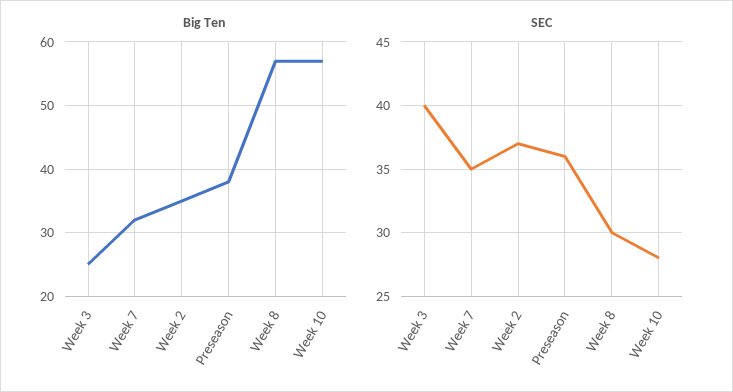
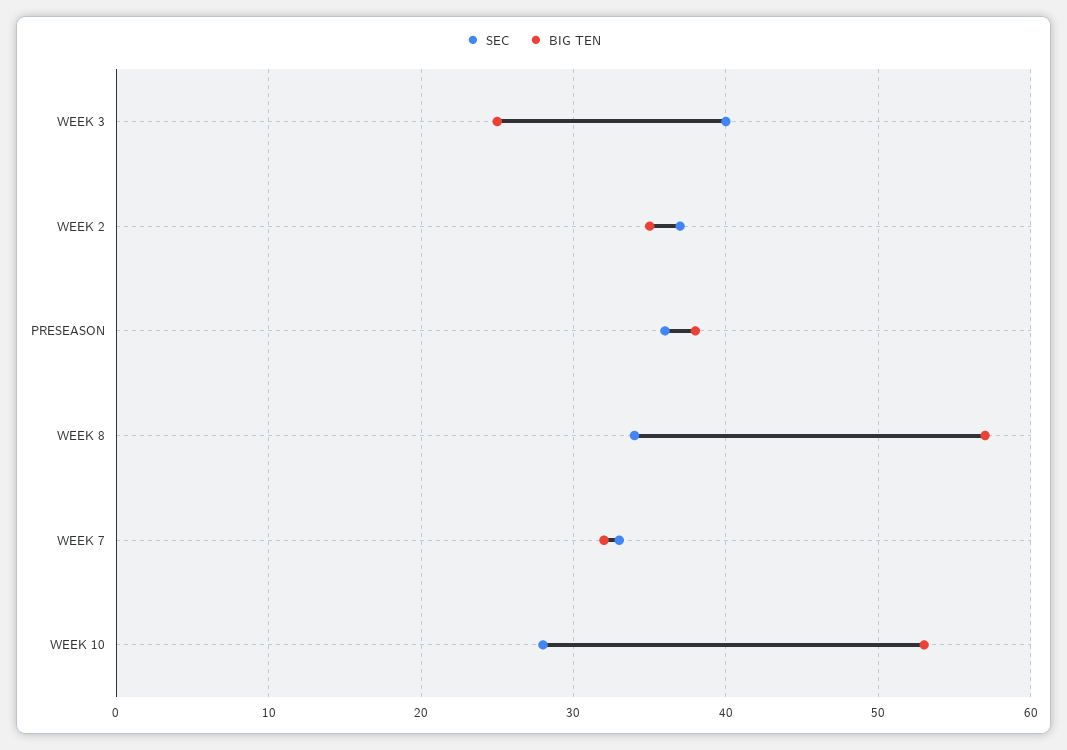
Big Ten, Week 10: 57 -> 53
SEC, Week 7: 35 -> 33
SEC, Week 8: 30 -> 34

